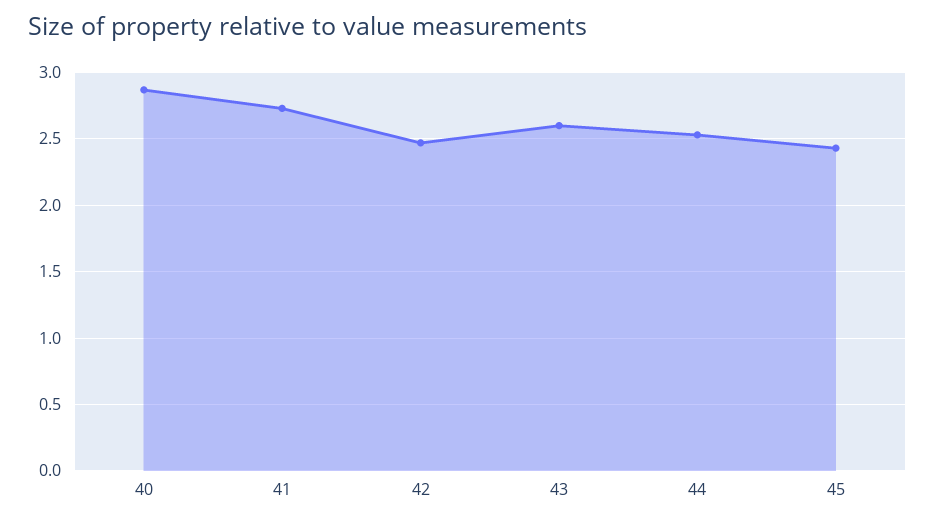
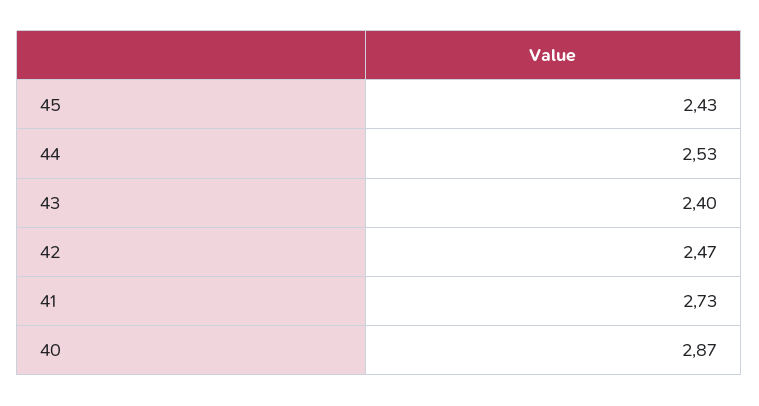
43: 2.6 -> 2.4

